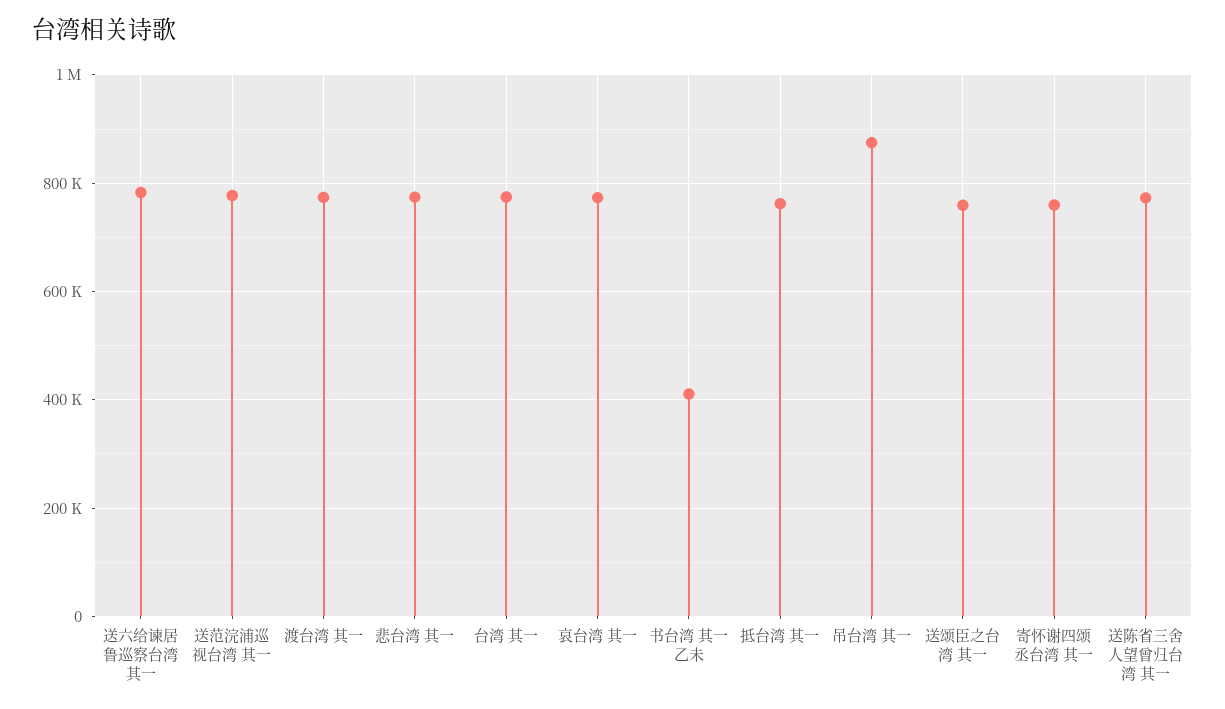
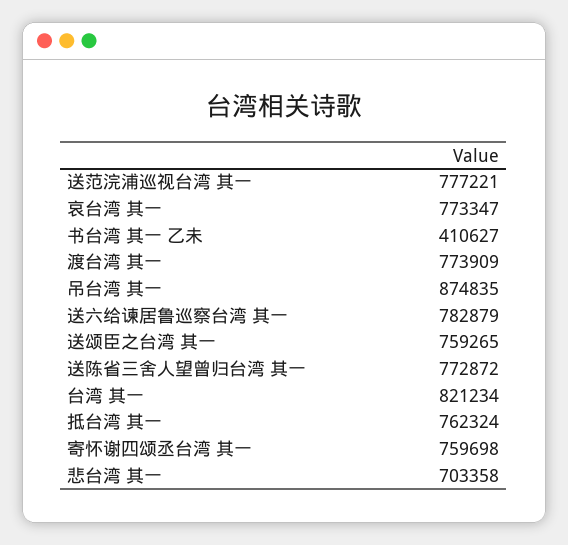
悲台湾 其一: 780000 -> 703358
台湾 其一: 780000 -> 821234

